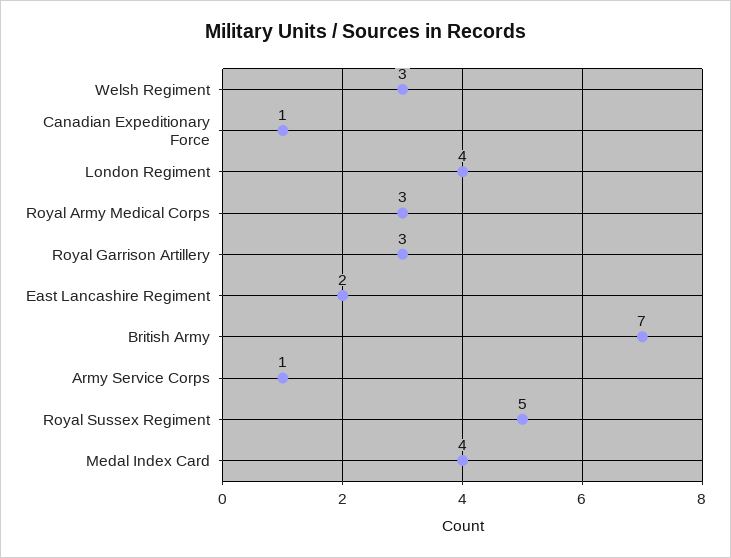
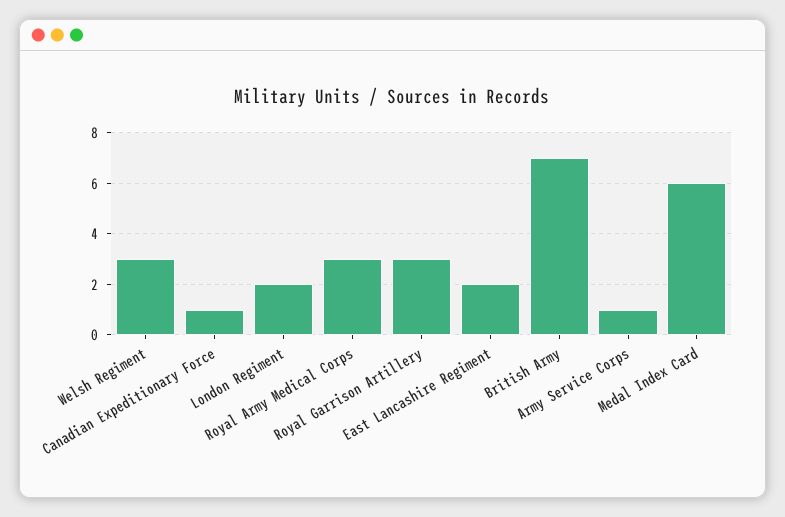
London Regiment: 4 -> 2
Royal Sussex Regiment: 5 -> none
Medal Index Card: 4 -> 6

